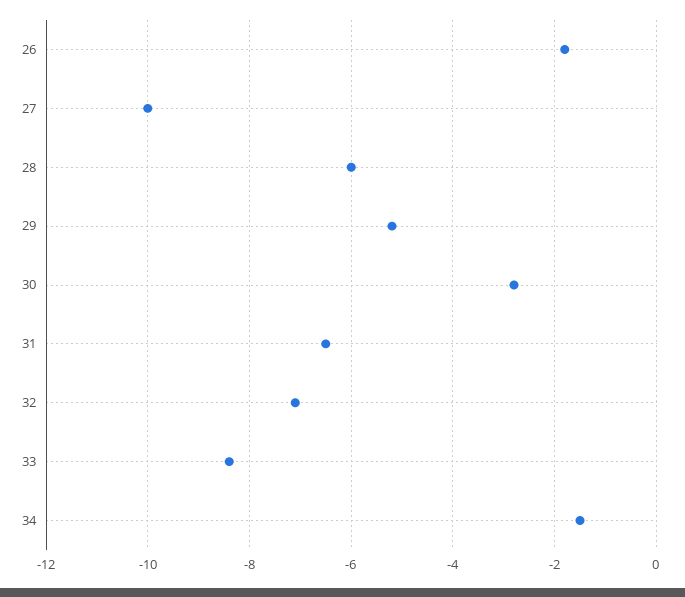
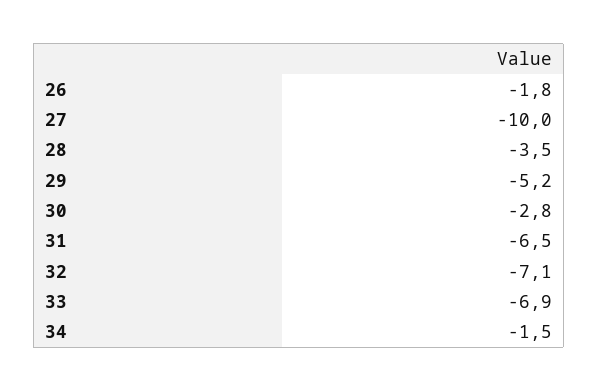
28: -6 -> -3.5
33: -8.5 -> -6.9

